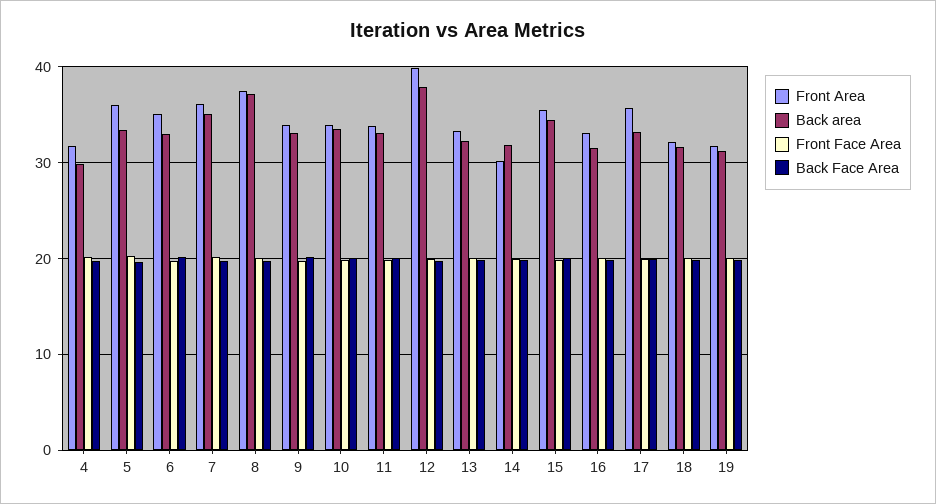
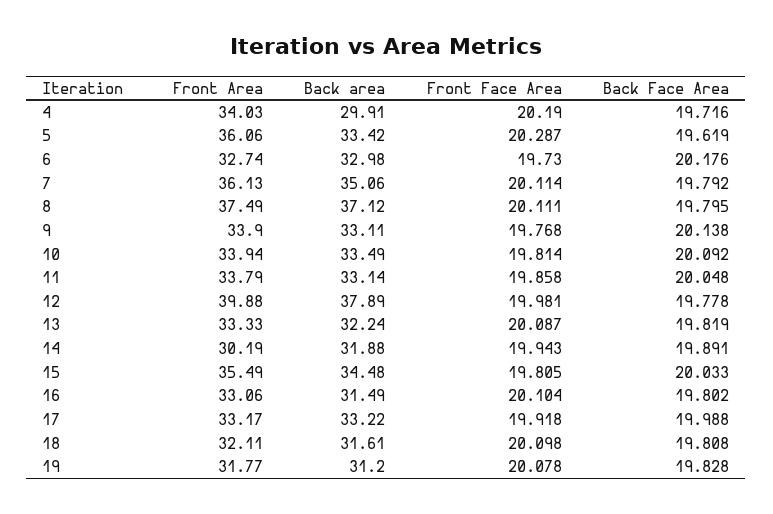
Front Area, 4: 32 -> 34.03
Front Area, 6: 35 -> 32.74
Front Area, 17: 36 -> 33.17

